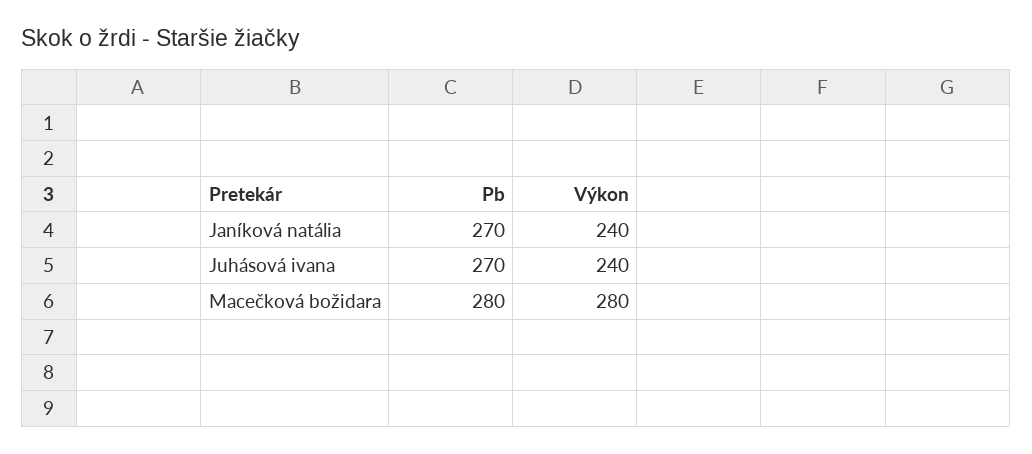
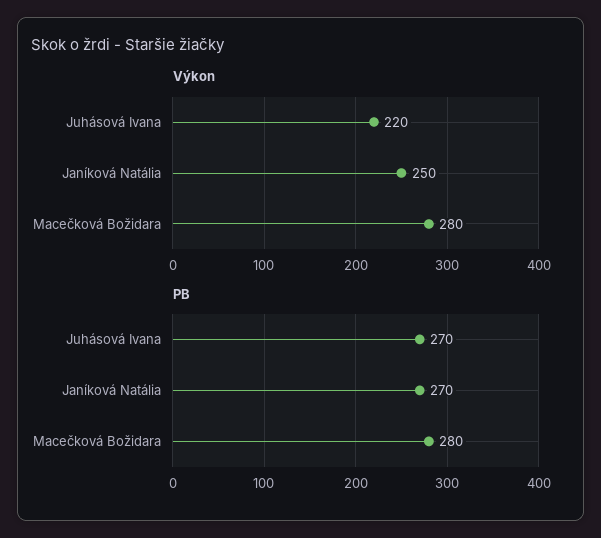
Výkon, Janíková natália: 240 -> 250
Výkon, Juhásová ivana: 240 -> 220

